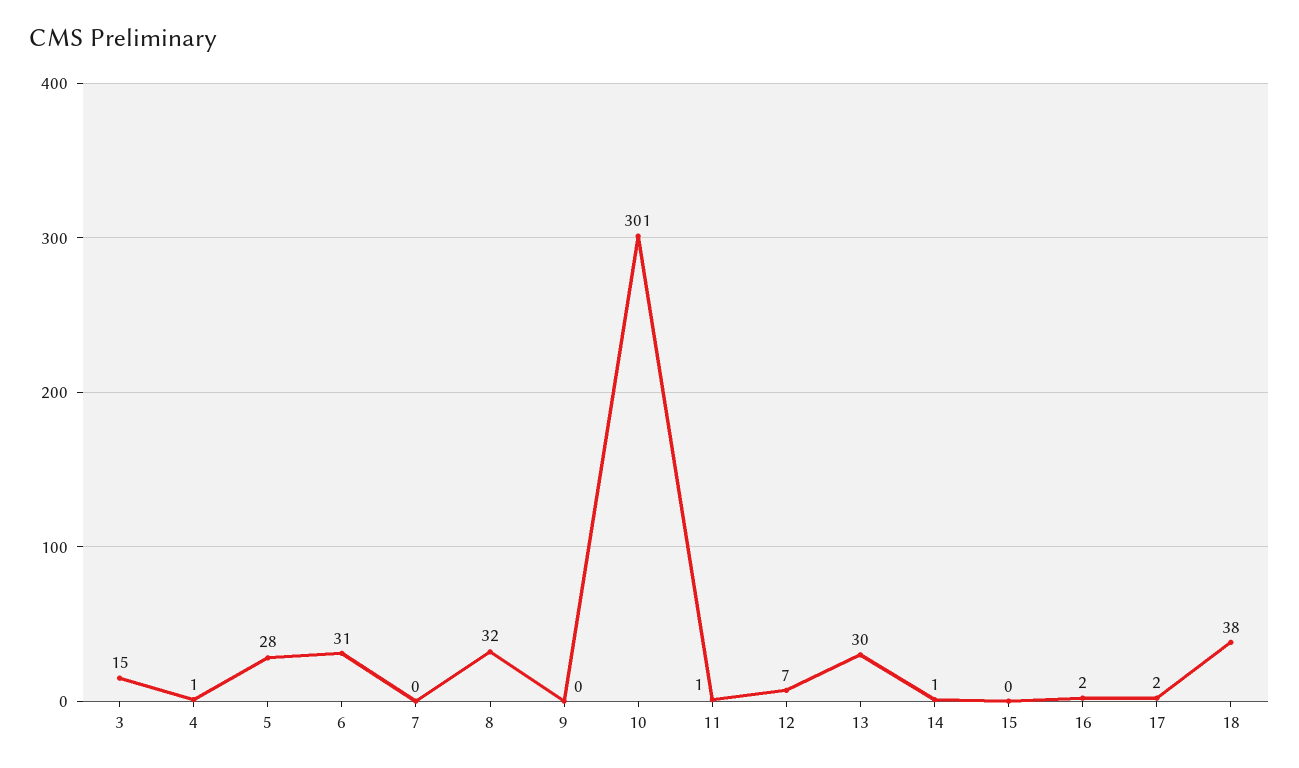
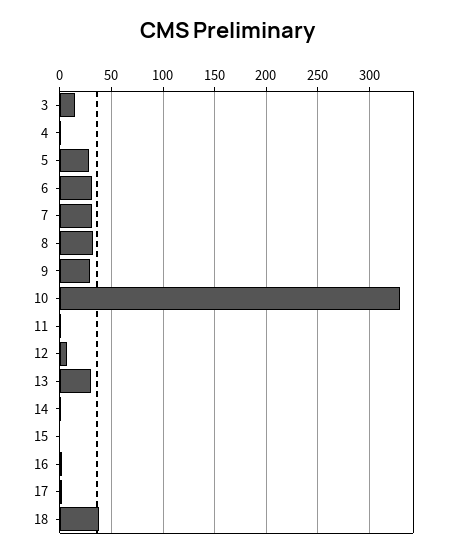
7: 0 -> 30
9: 0 -> 30
10: 301 -> 330

